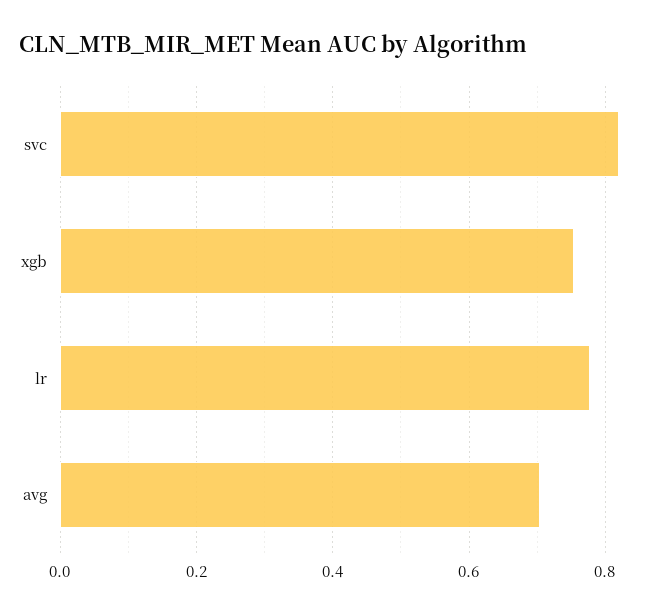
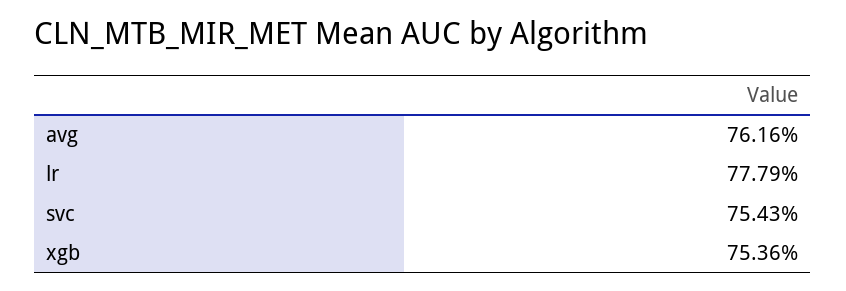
svc: 0.82 -> 0.7543
avg: 0.7 -> 0.7616

